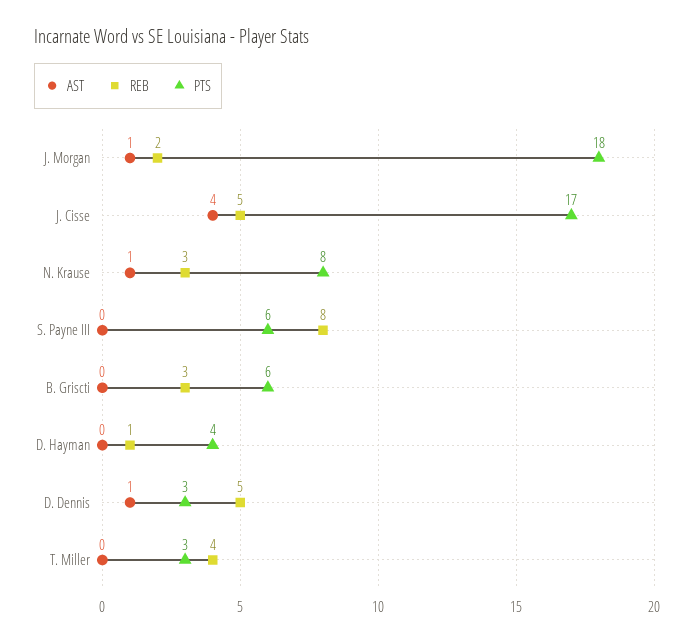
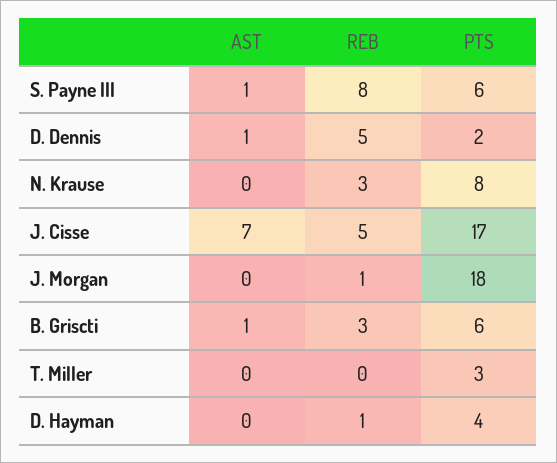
AST, J. Morgan: 1 -> 0
REB, J. Morgan: 2 -> 1
AST, J. Cisse: 4 -> 7
AST, N. Krause: 1 -> 0
AST, S. Payne III: 0 -> 1
AST, B. Griscti: 0 -> 1
PTS, D. Dennis: 3 -> 2
REB, T. Miller: 4 -> 0

